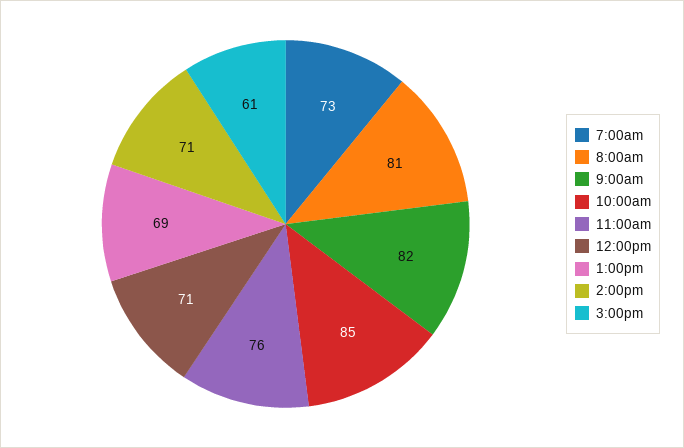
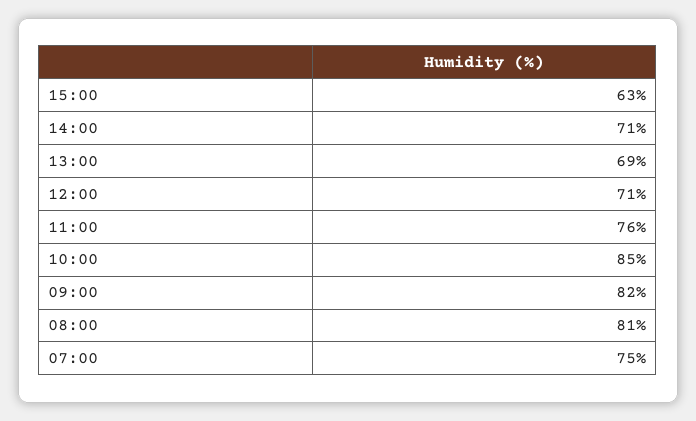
7:00am: 73 -> 75
3:00pm: 61 -> 63

